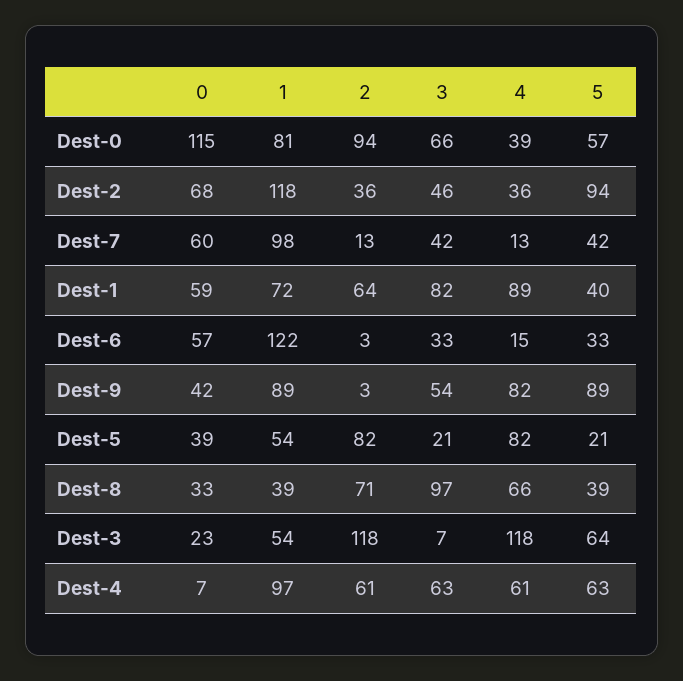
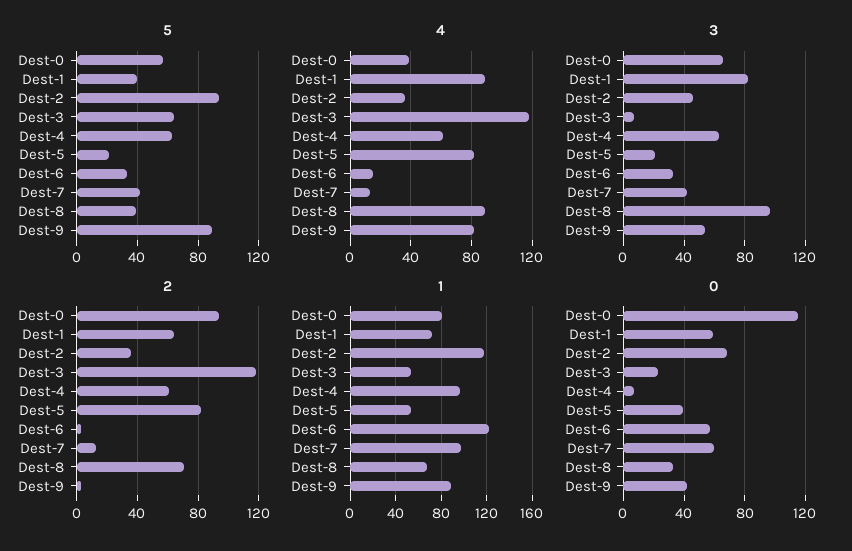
1, Dest-8: 39 -> 70
4, Dest-8: 66 -> 90

